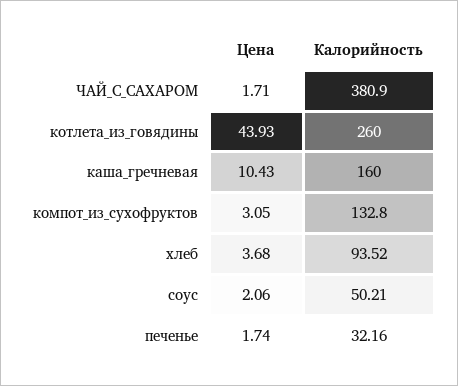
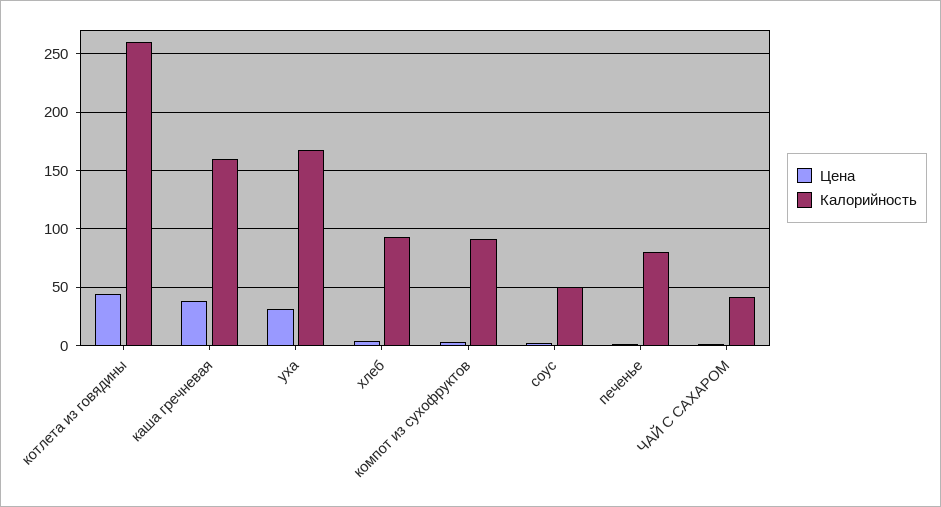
Калорийность, ЧАЙ_С_САХАРОМ: 380.9 -> 40
Цена, каша_гречневая: 10.43 -> 40
Калорийность, компот_из_сухофруктов: 132.8 -> 90
Калорийность, печенье: 32.16 -> 80
Цена, уха: none -> 30
Калорийность, уха: none -> 170

